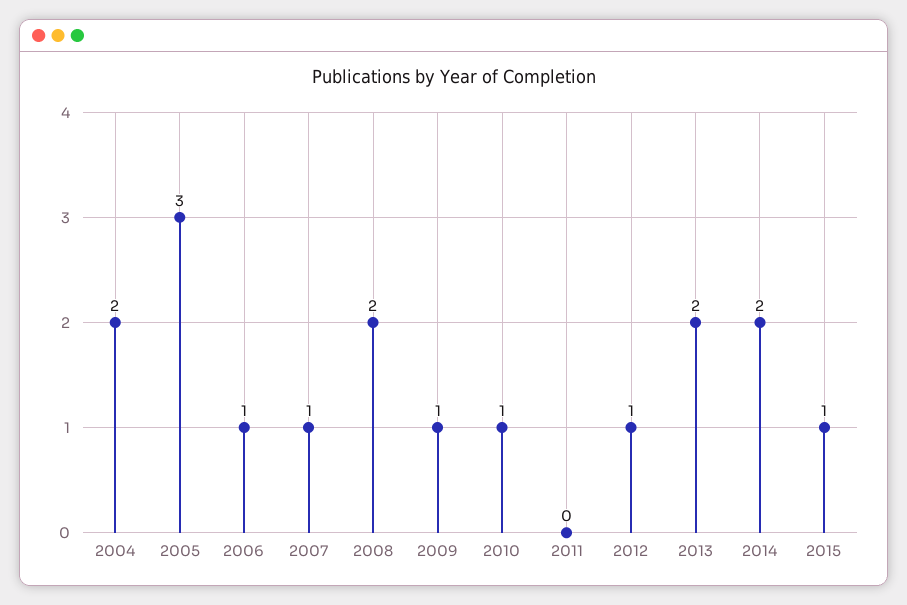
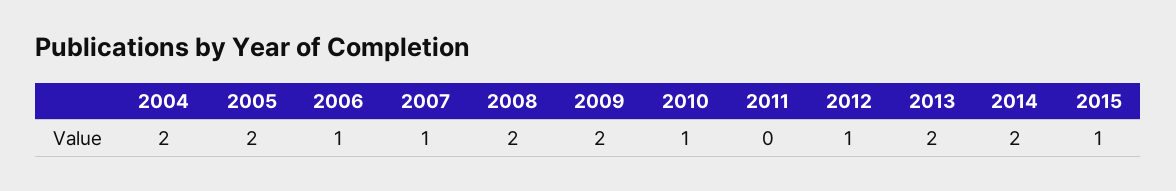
2005: 3 -> 2
2009: 1 -> 2

